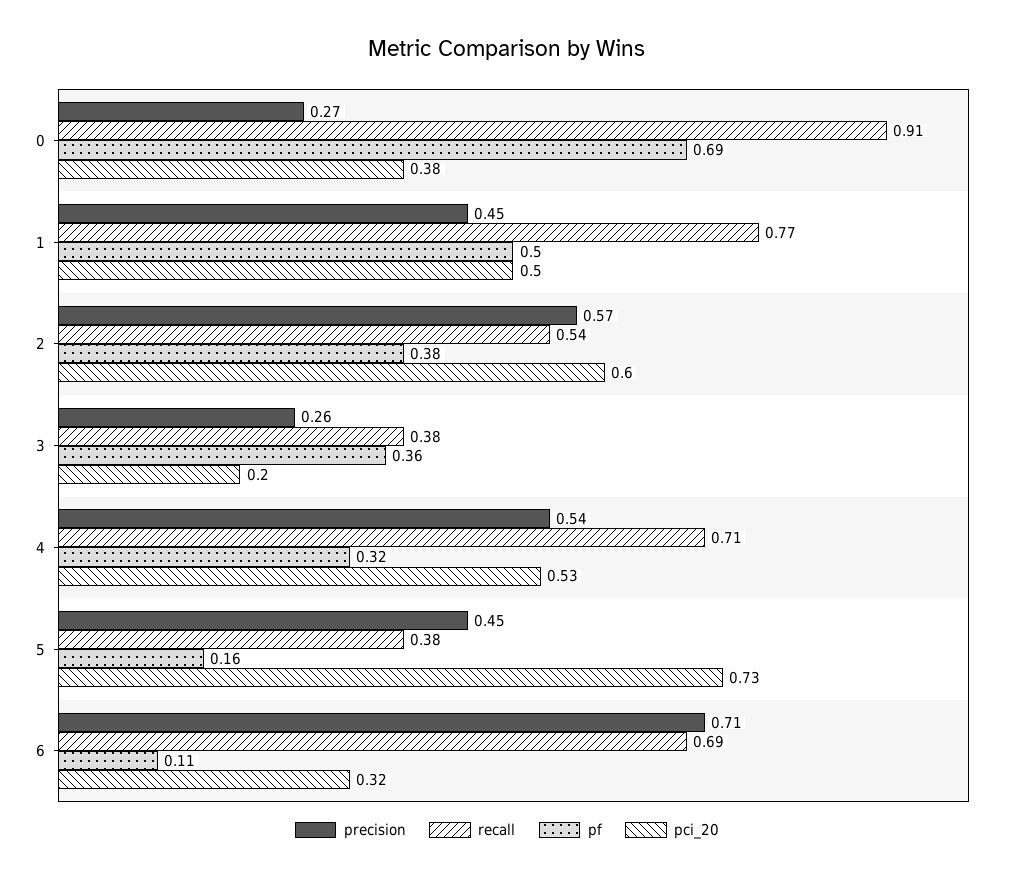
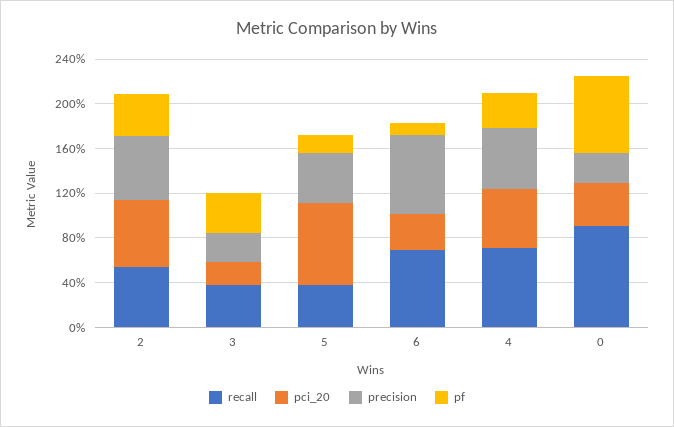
precision, 1: 0.45 -> none
recall, 1: 0.77 -> none
pf, 1: 0.5 -> none
pci_20, 1: 0.5 -> none

